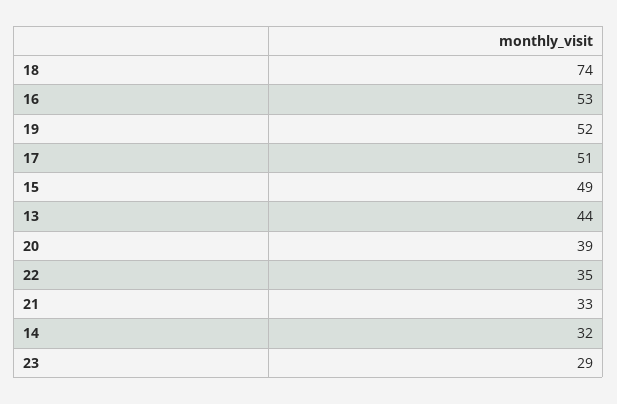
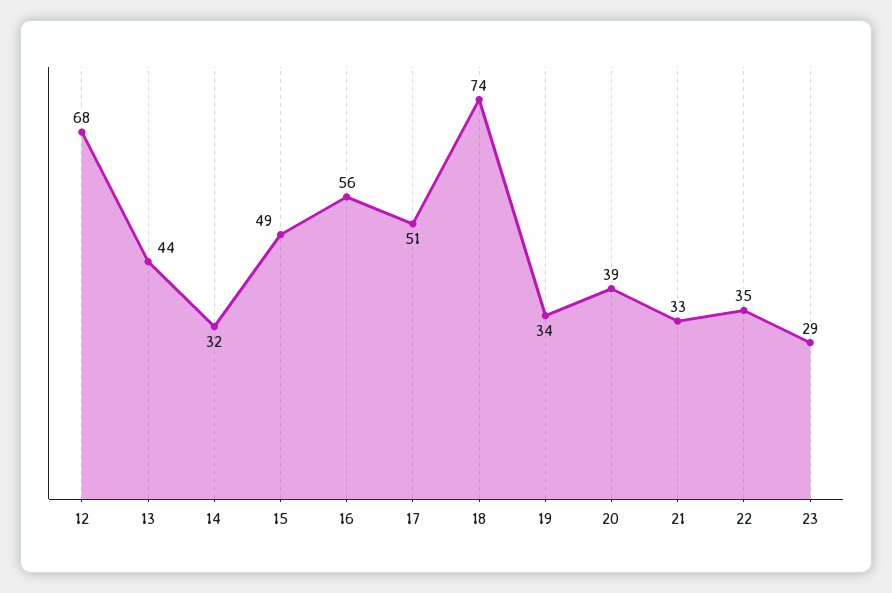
16: 53 -> 56
19: 52 -> 34
12: none -> 68

